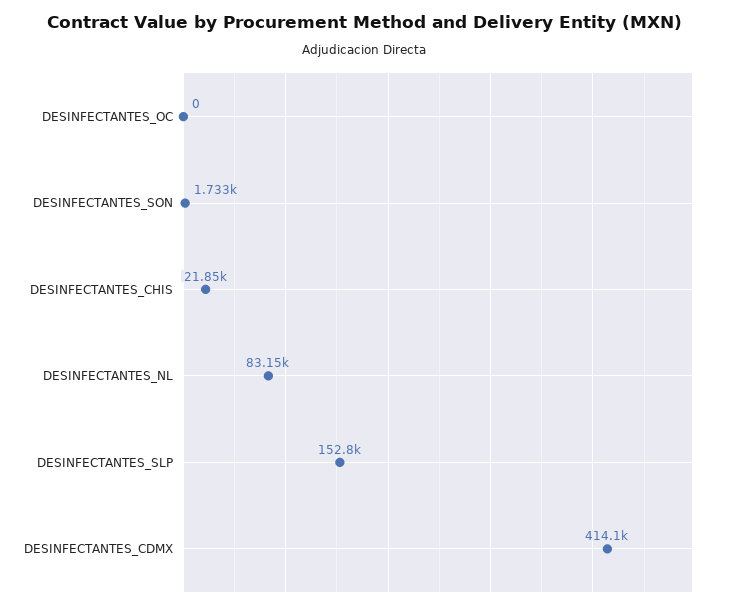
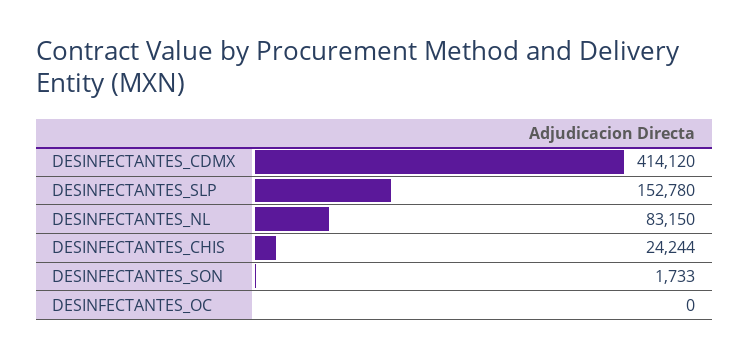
DESINFECTANTES_CHIS: 21850 -> 24244

